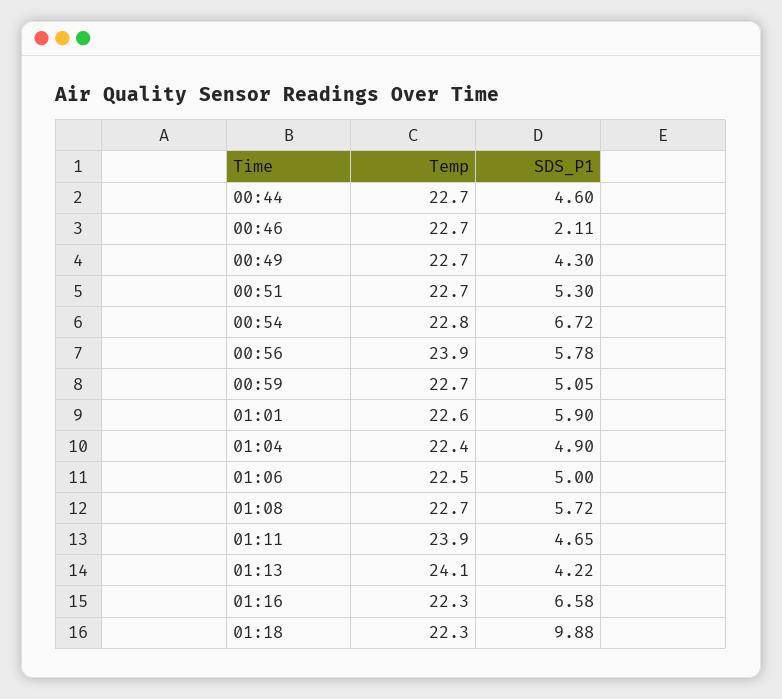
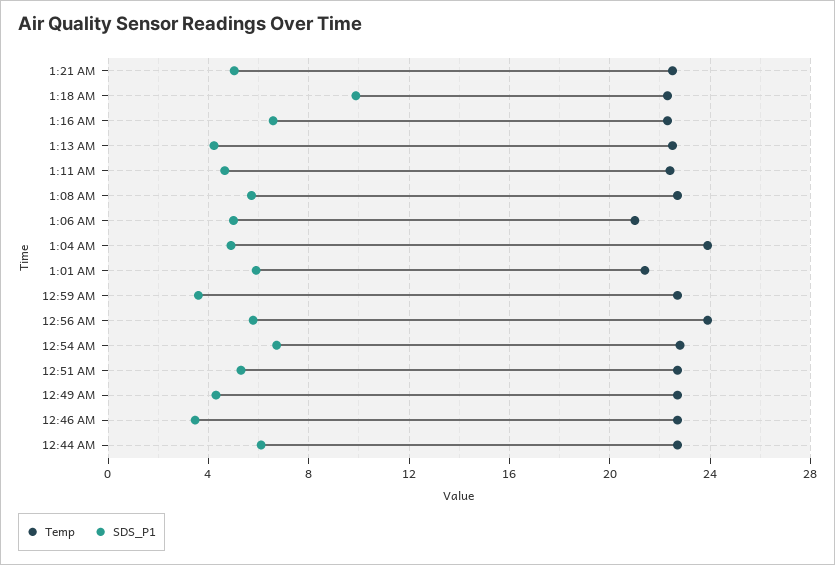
SDS_P1, 00:44: 4.6 -> 6
SDS_P1, 00:46: 2.11 -> 3.5
SDS_P1, 00:59: 5.05 -> 3.5
Temp, 01:01: 22.6 -> 21.5
Temp, 01:04: 22.4 -> 24
Temp, 01:06: 22.5 -> 21
Temp, 01:11: 23.9 -> 22.5
Temp, 01:13: 24.1 -> 22.5
Temp, 1:21 AM: none -> 22.5
SDS_P1, 1:21 AM: none -> 5

